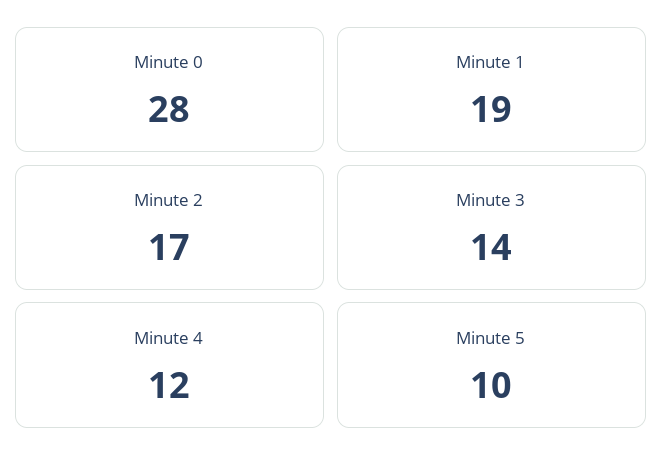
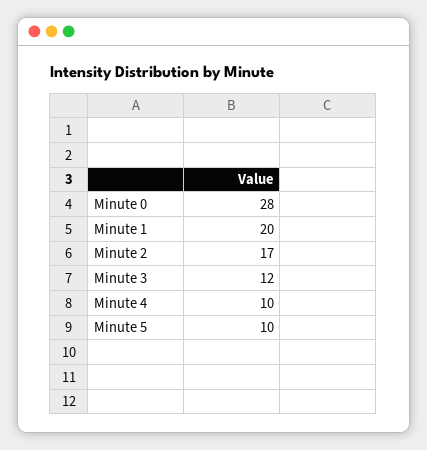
Minute 1: 19 -> 20
Minute 3: 14 -> 12
Minute 4: 12 -> 10

